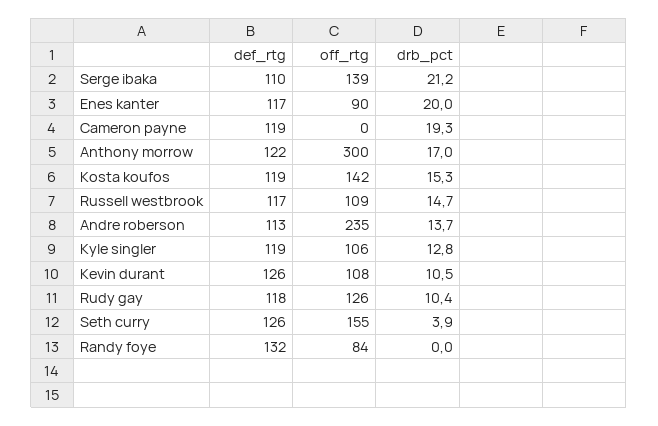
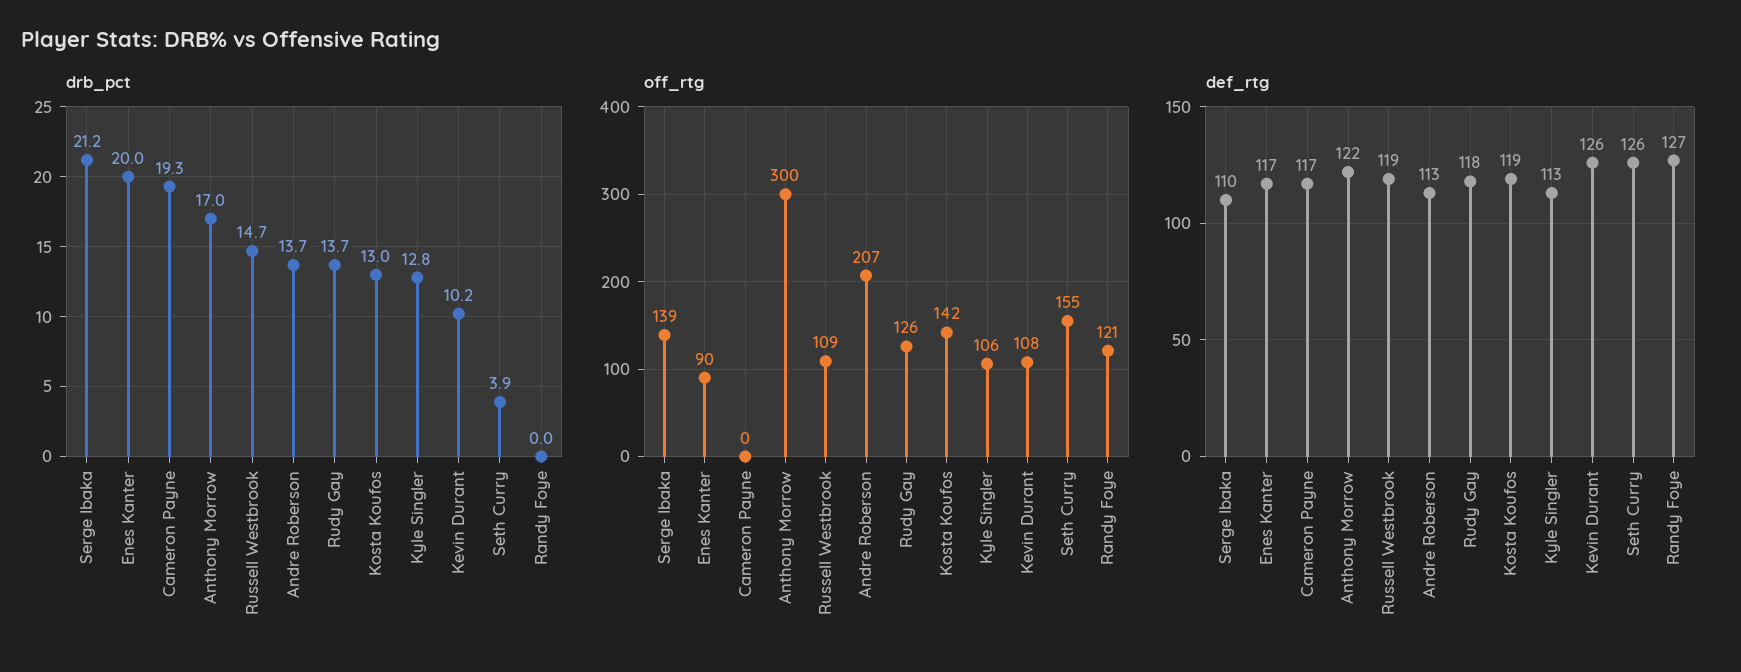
def_rtg, Cameron payne: 119 -> 117
drb_pct, Kosta koufos: 15.3 -> 13
def_rtg, Russell westbrook: 117 -> 119
off_rtg, Andre roberson: 235 -> 207
def_rtg, Kyle singler: 119 -> 113
drb_pct, Kevin durant: 10.5 -> 10.2
drb_pct, Rudy gay: 10.4 -> 13.7
def_rtg, Randy foye: 132 -> 127
off_rtg, Randy foye: 84 -> 121

